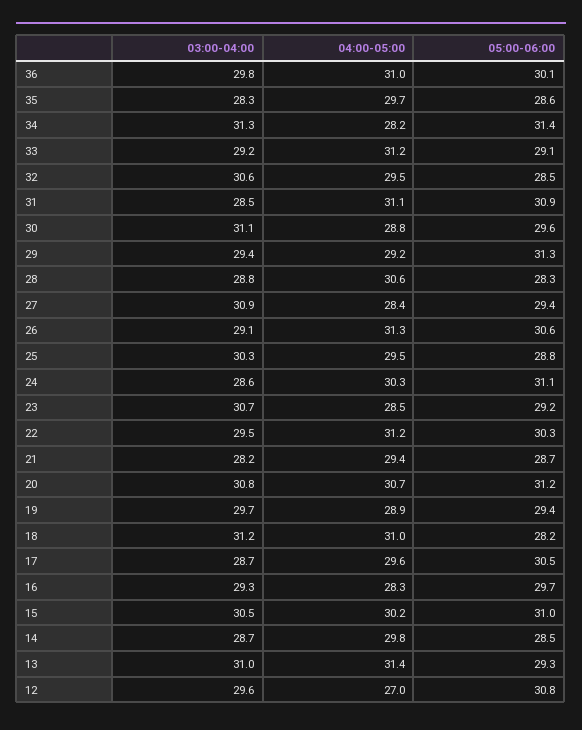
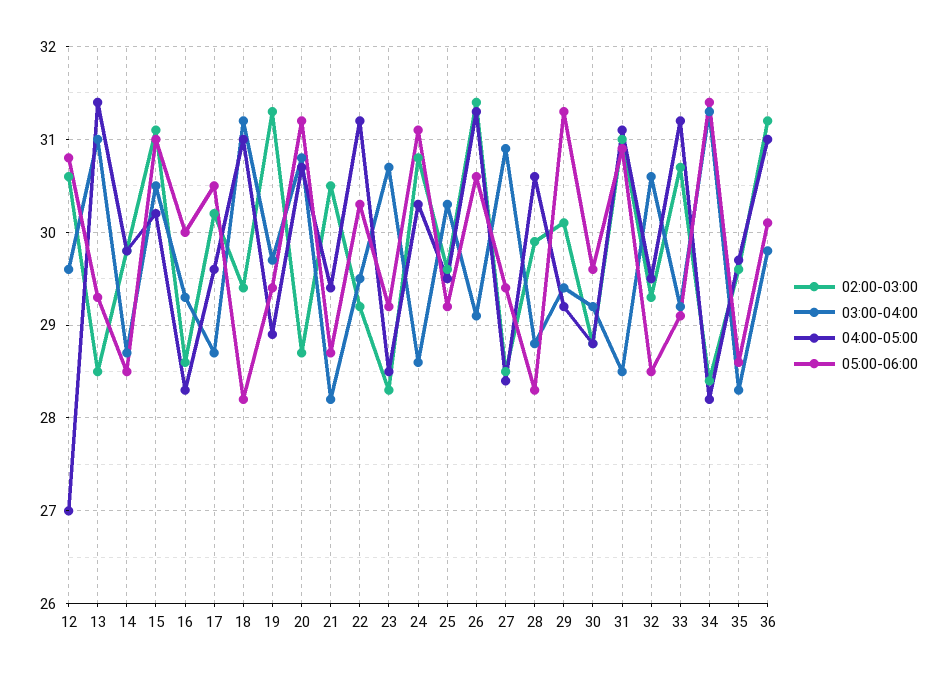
03:00-04:00, 30: 31.1 -> 29.2
05:00-06:00, 25: 28.8 -> 29.2
05:00-06:00, 16: 29.7 -> 30
02:00-03:00, 12: none -> 30.6
02:00-03:00, 13: none -> 28.5
02:00-03:00, 14: none -> 29.8
02:00-03:00, 15: none -> 31.1
02:00-03:00, 16: none -> 28.6
02:00-03:00, 17: none -> 30.2
02:00-03:00, 18: none -> 29.4
02:00-03:00, 19: none -> 31.3
02:00-03:00, 20: none -> 28.7
02:00-03:00, 21: none -> 30.5
02:00-03:00, 22: none -> 29.2
02:00-03:00, 23: none -> 28.3
02:00-03:00, 24: none -> 30.8
02:00-03:00, 25: none -> 29.6
02:00-03:00, 26: none -> 31.4
02:00-03:00, 27: none -> 28.5
02:00-03:00, 28: none -> 29.9
02:00-03:00, 29: none -> 30.1
02:00-03:00, 30: none -> 28.8
02:00-03:00, 31: none -> 31
02:00-03:00, 32: none -> 29.3
02:00-03:00, 33: none -> 30.7
02:00-03:00, 34: none -> 28.4
02:00-03:00, 35: none -> 29.6
02:00-03:00, 36: none -> 31.2

